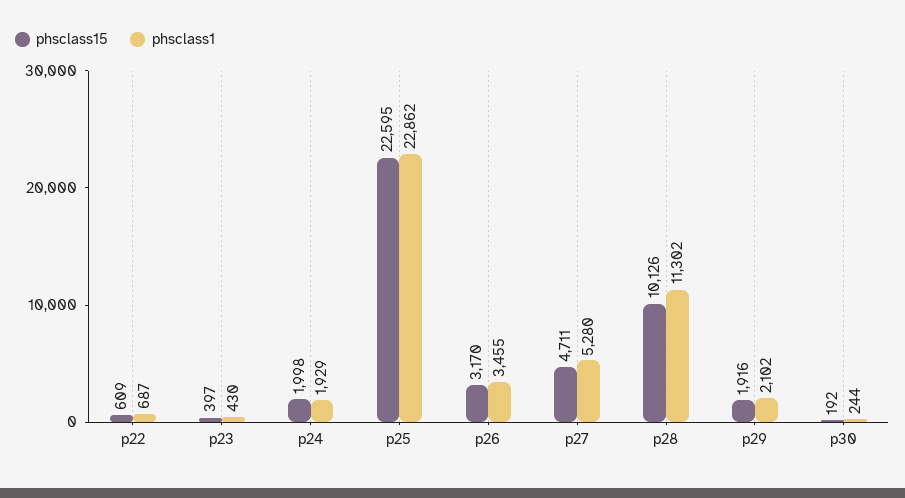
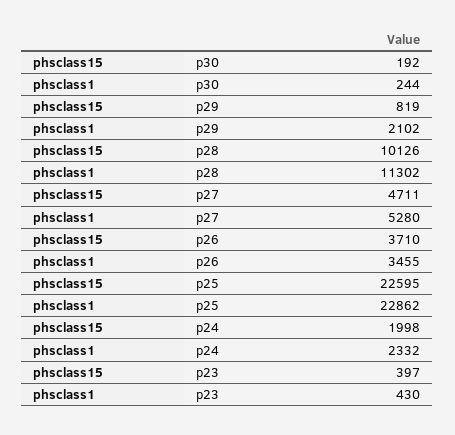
phsclass15, p22: 609 -> none
phsclass1, p22: 687 -> none
phsclass1, p24: 1929 -> 2332
phsclass15, p26: 3170 -> 3710
phsclass15, p29: 1916 -> 819

